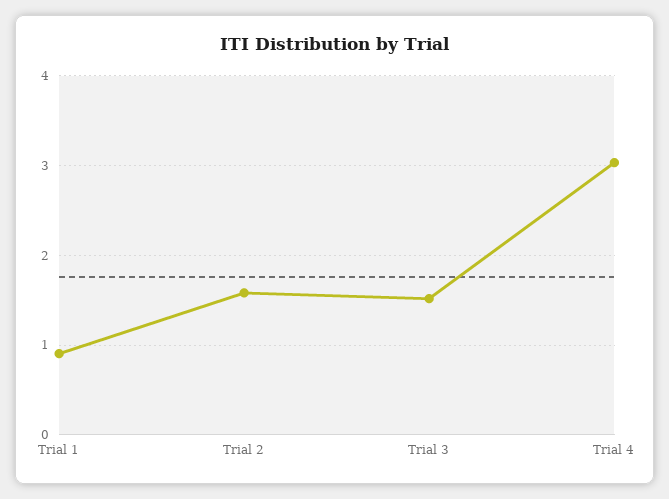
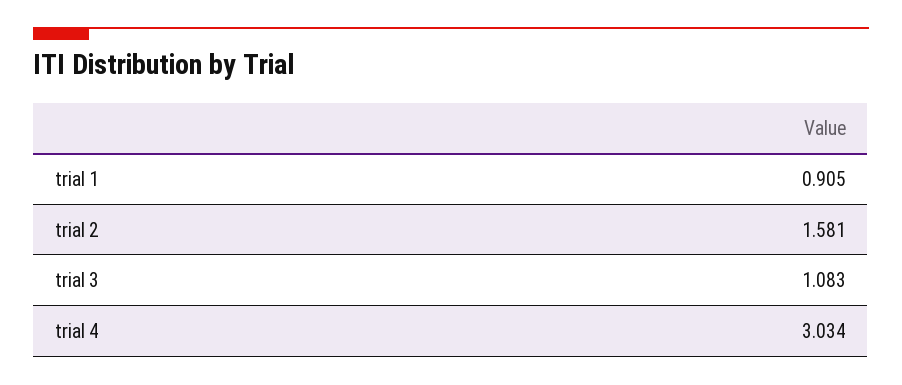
Trial 3: 1.5 -> 1.083

